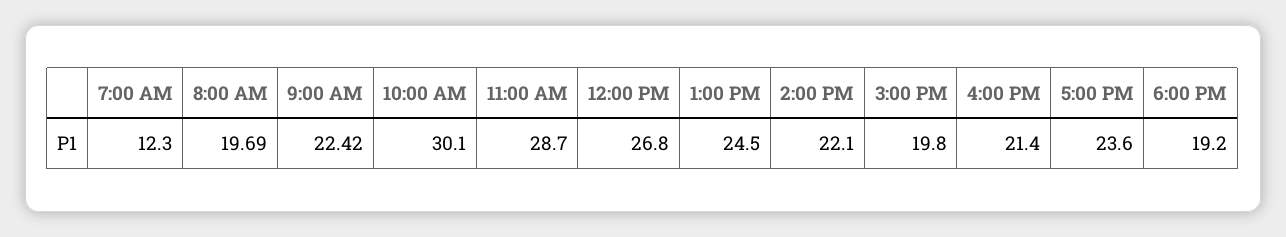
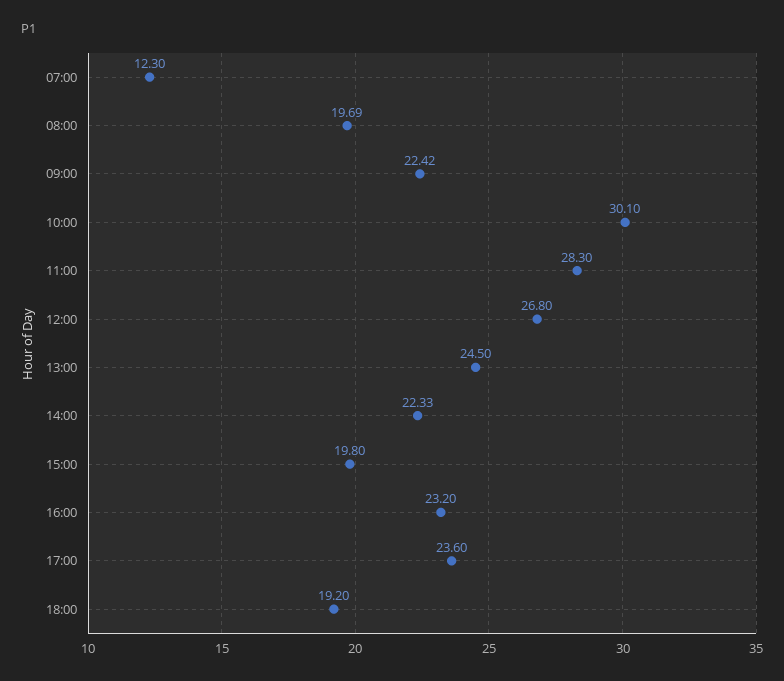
11:00 AM: 28.7 -> 28.3
2:00 PM: 22.1 -> 22.33
4:00 PM: 21.4 -> 23.2

